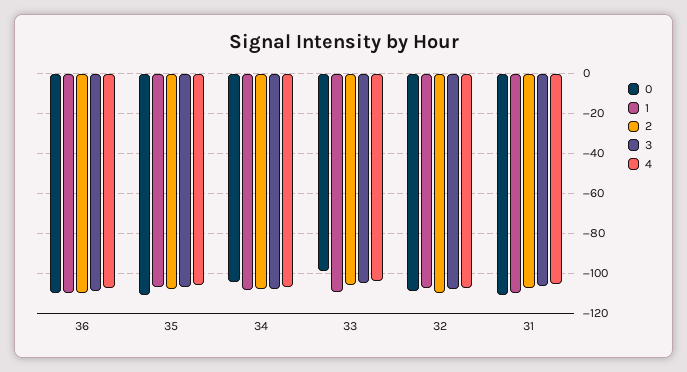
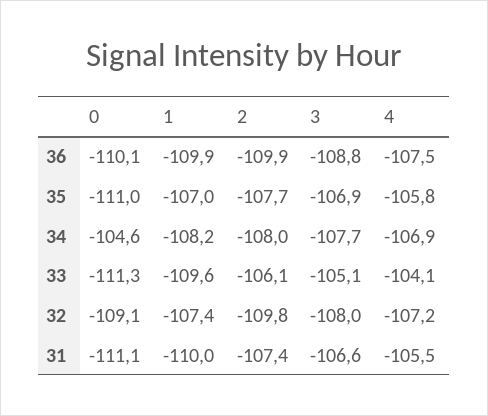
0, 33: -100 -> -111.3

